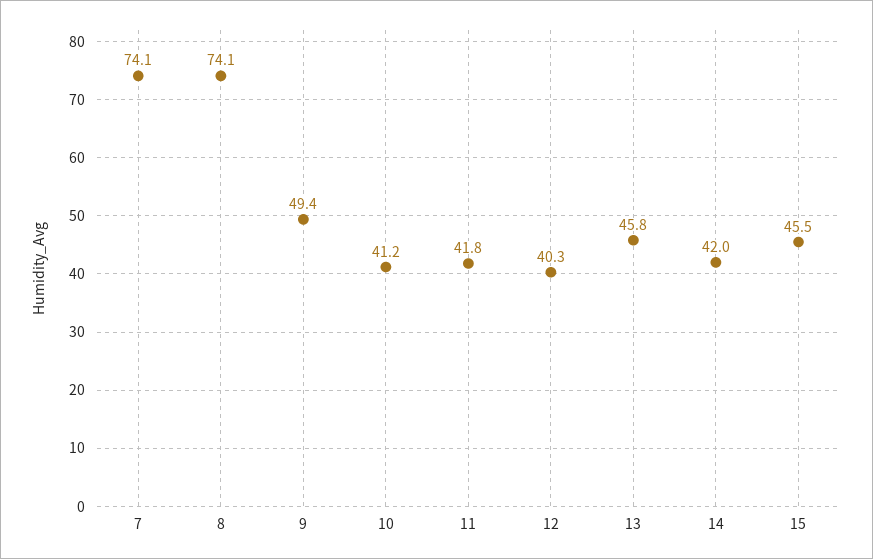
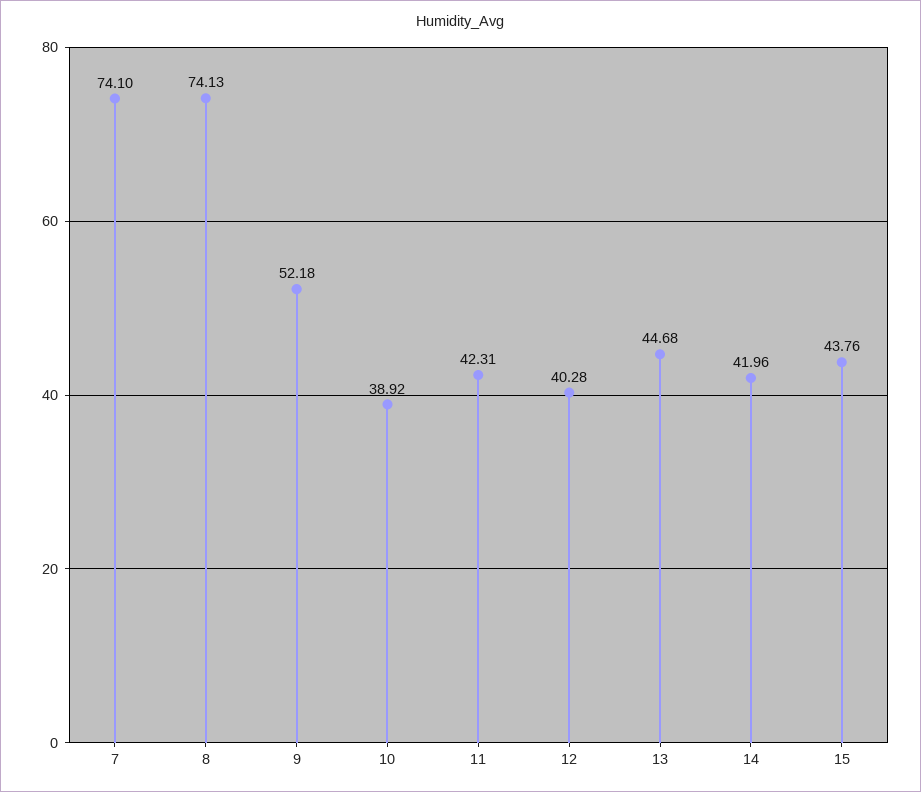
9: 49.4 -> 52.18
10: 41.2 -> 38.92
11: 41.8 -> 42.31
13: 45.8 -> 44.68
15: 45.5 -> 43.76

